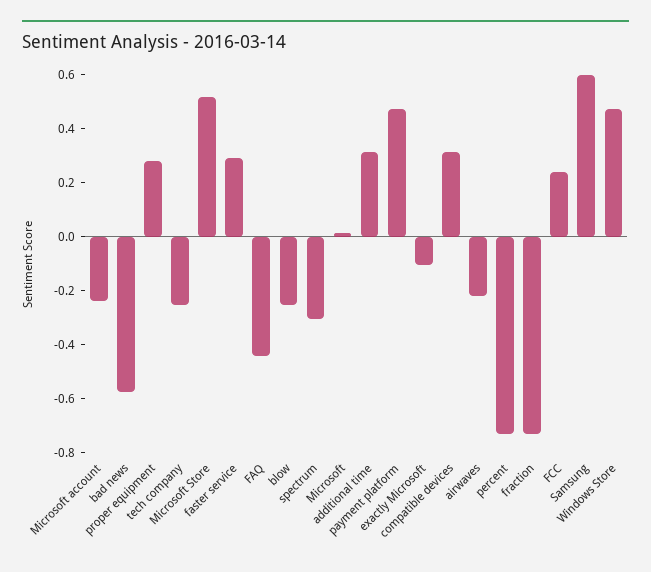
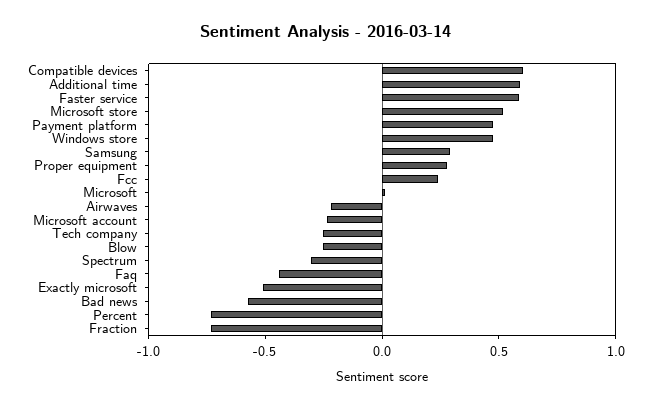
faster service: 0.3 -> 0.6
additional time: 0.3 -> 0.6
exactly Microsoft: -0.1 -> -0.5
compatible devices: 0.3 -> 0.6
Samsung: 0.6 -> 0.3

